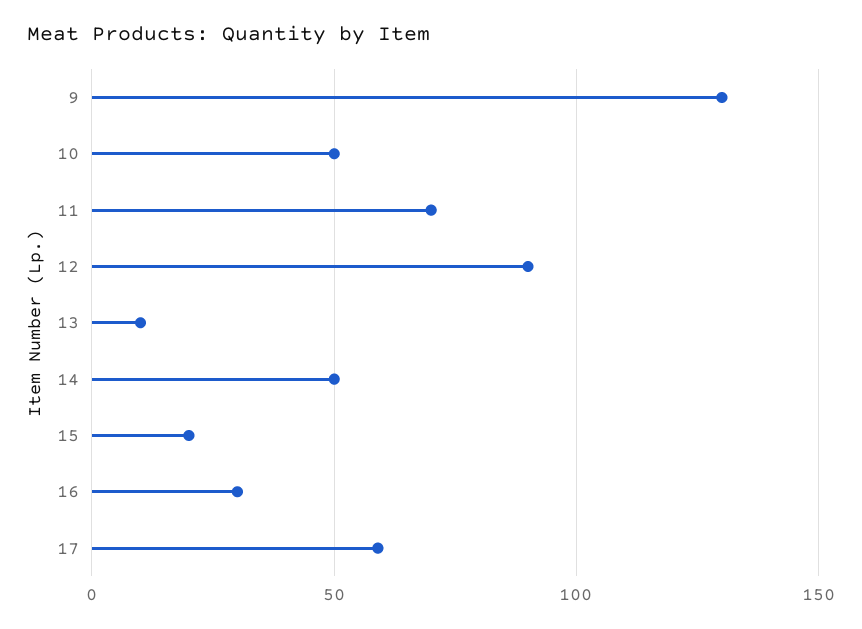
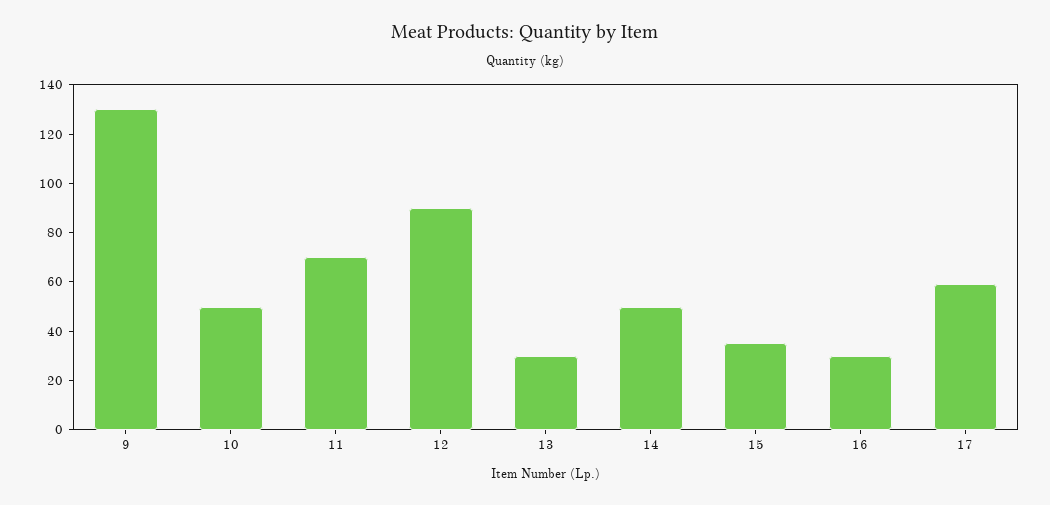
13: 10 -> 30
15: 20 -> 35

